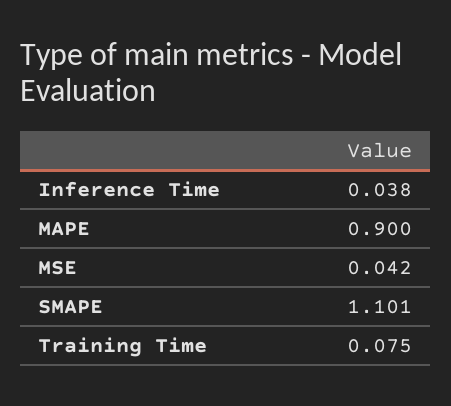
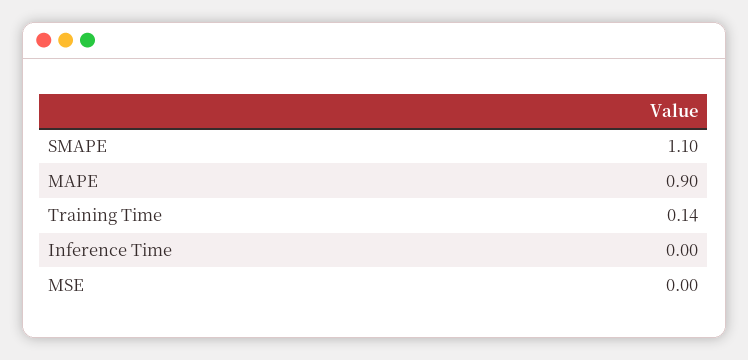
Inference Time: 0.038 -> 0
MSE: 0.042 -> 0
Training Time: 0.075 -> 0.14

